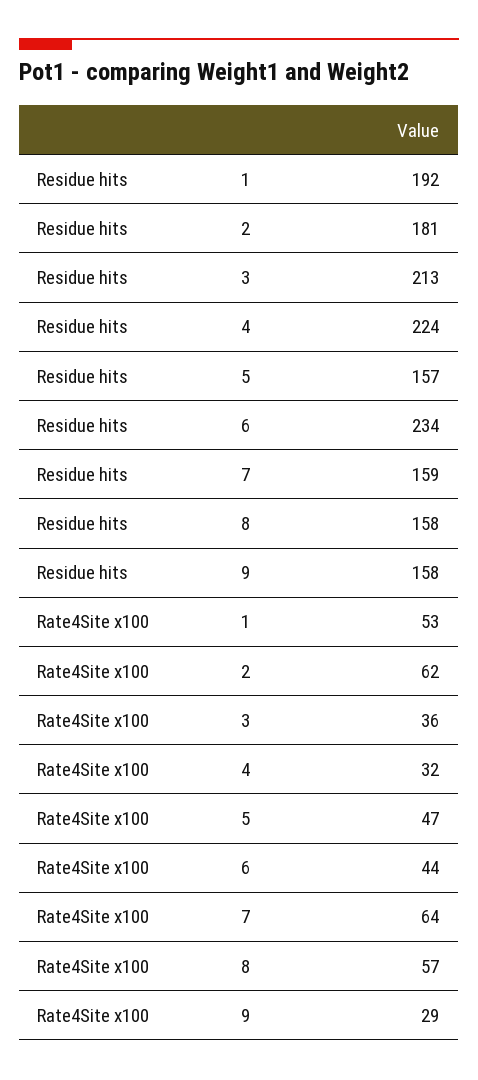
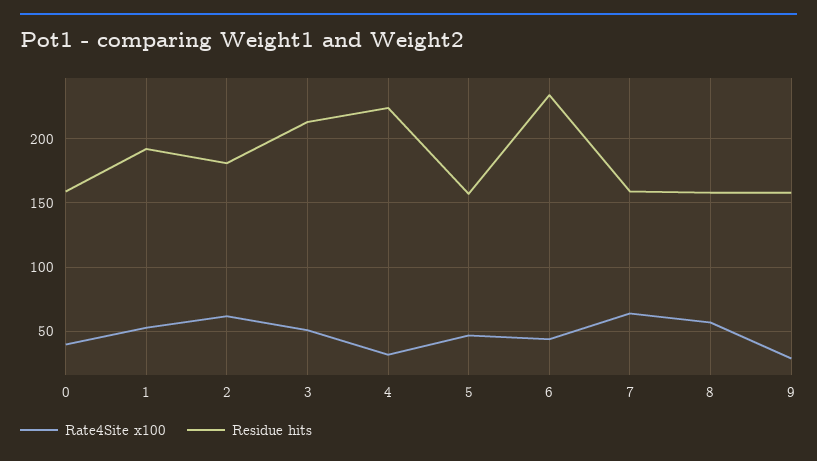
Rate4Site x100, 3: 36 -> 50
Rate4Site x100, 0: none -> 40
Residue hits, 0: none -> 160

